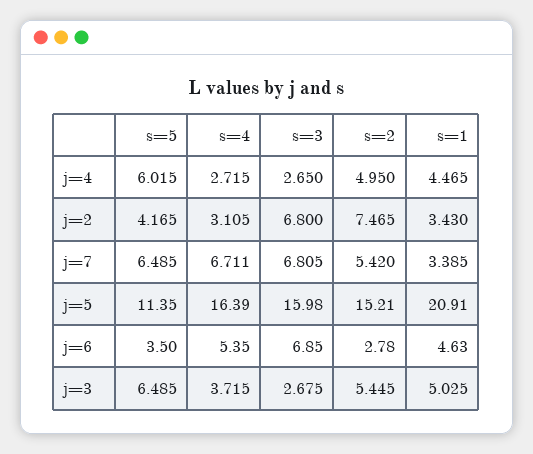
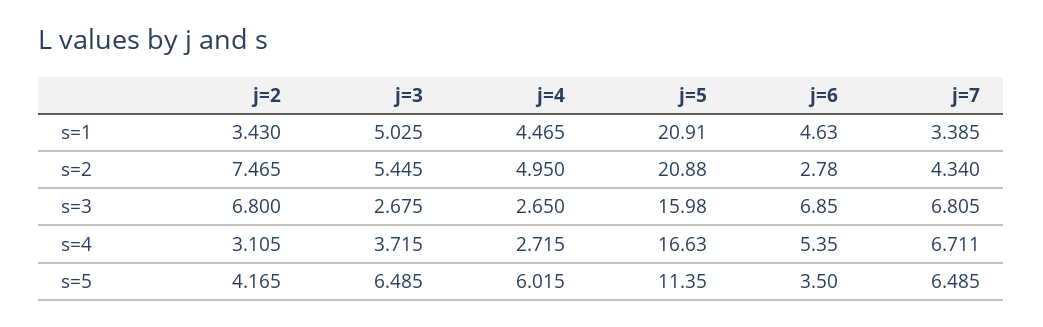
s=2, j=7: 5.42 -> 4.34
s=4, j=5: 16.39 -> 16.63
s=2, j=5: 15.21 -> 20.88

